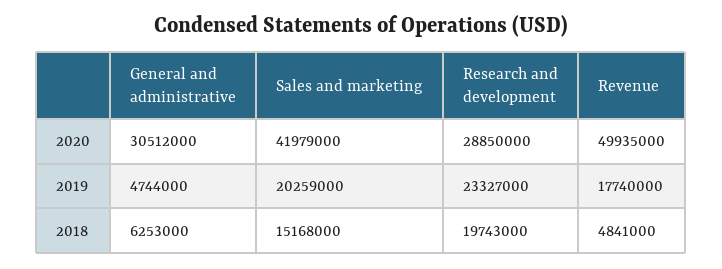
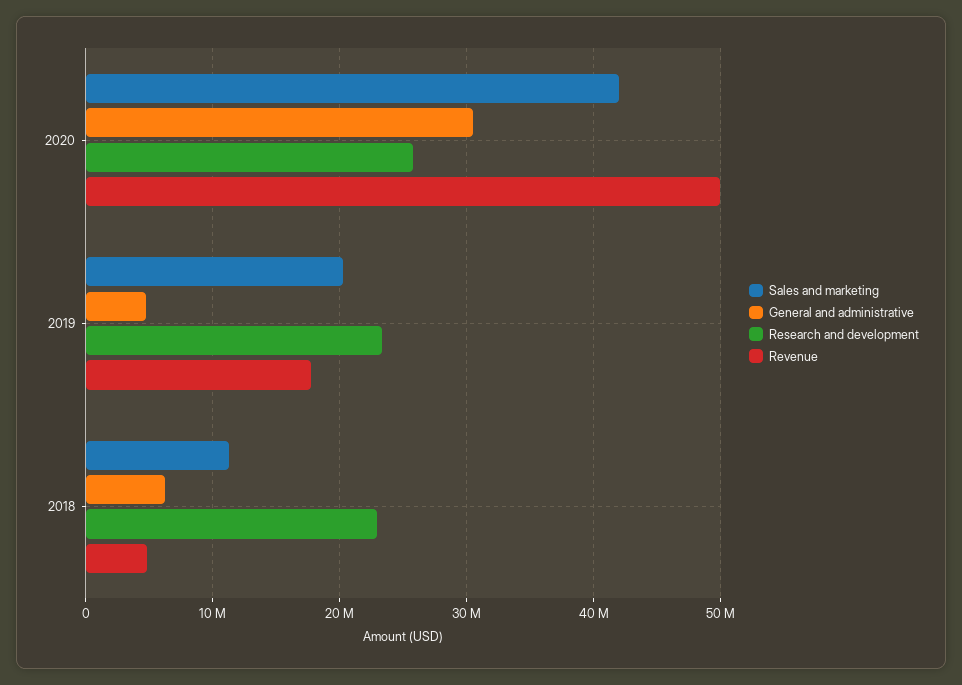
Research and development, 2020: 28850000 -> 26000000
Sales and marketing, 2018: 15168000 -> 11000000
Research and development, 2018: 19743000 -> 23000000

